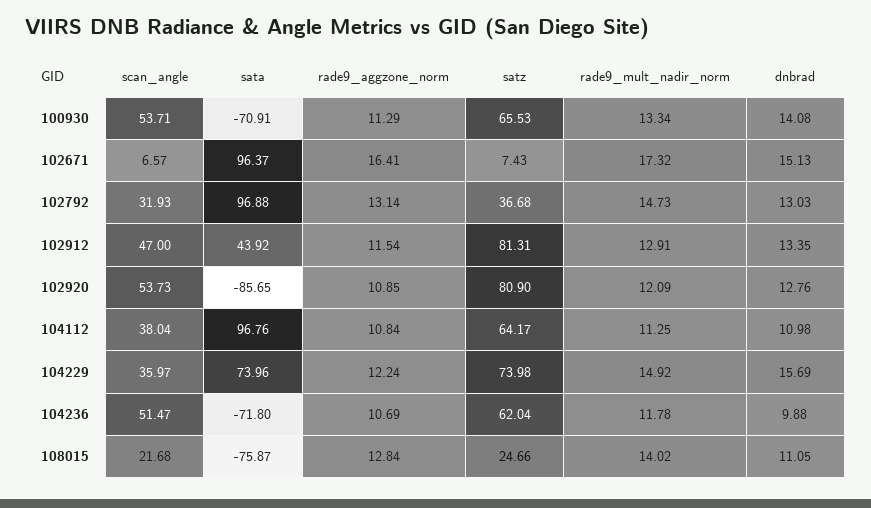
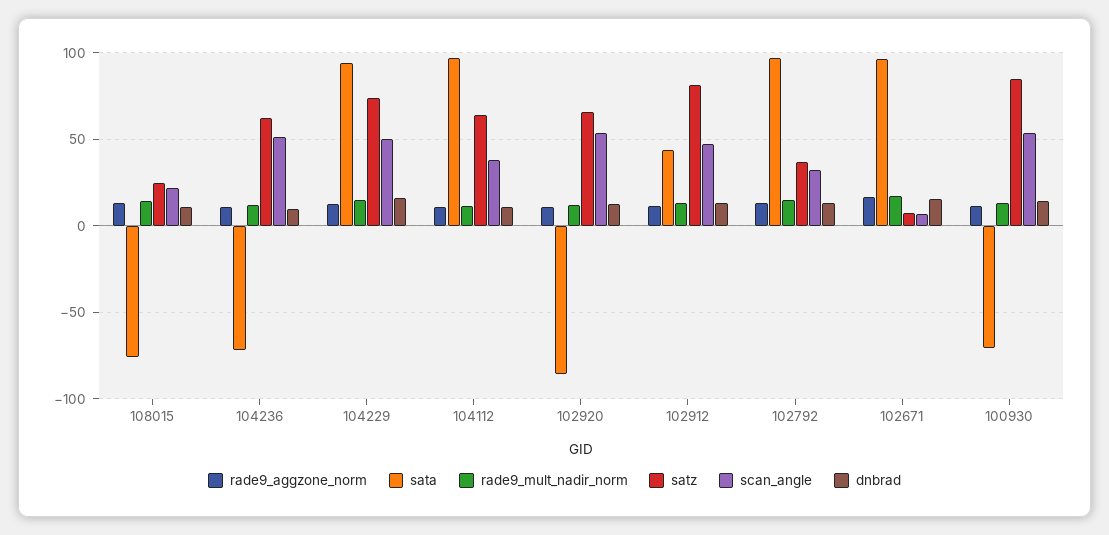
satz, 100930: 65.53 -> 85
satz, 102920: 80.9 -> 65
scan_angle, 104229: 35.97 -> 50
sata, 104229: 73.96 -> 95

